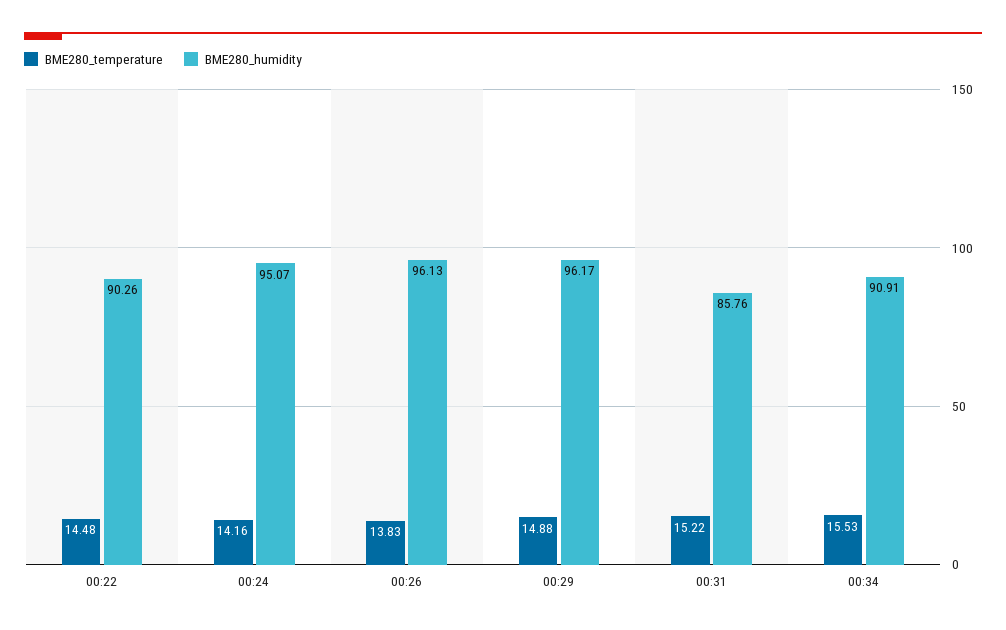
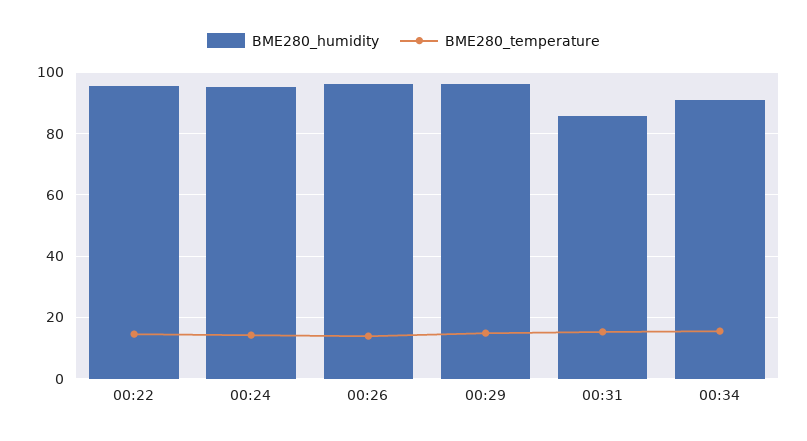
BME280_humidity, 00:22: 90.26 -> 96

